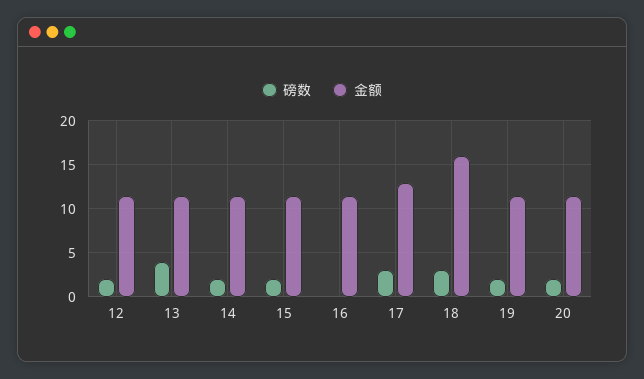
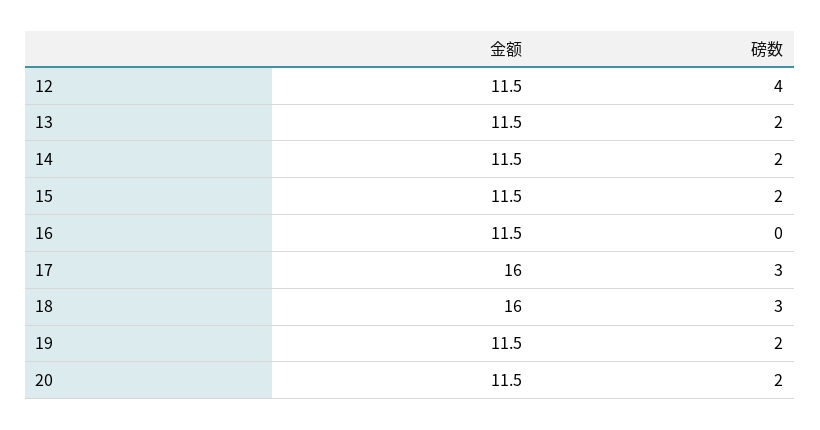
磅数, 12: 2 -> 4
磅数, 13: 4 -> 2
金额, 17: 13 -> 16

